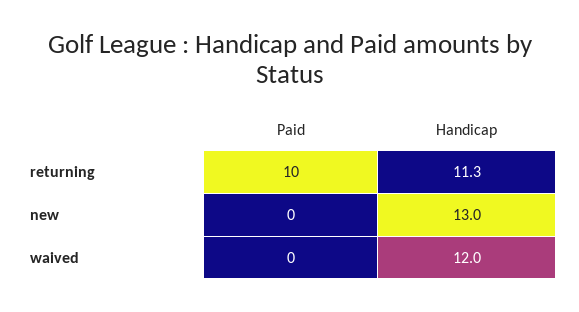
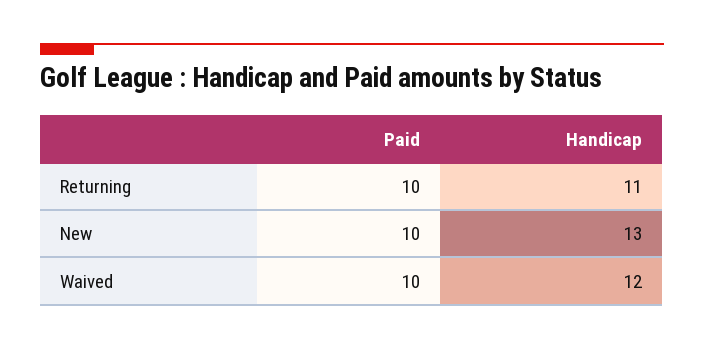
Handicap, returning: 11.3 -> 11
Paid, new: 0 -> 10
Paid, waived: 0 -> 10

